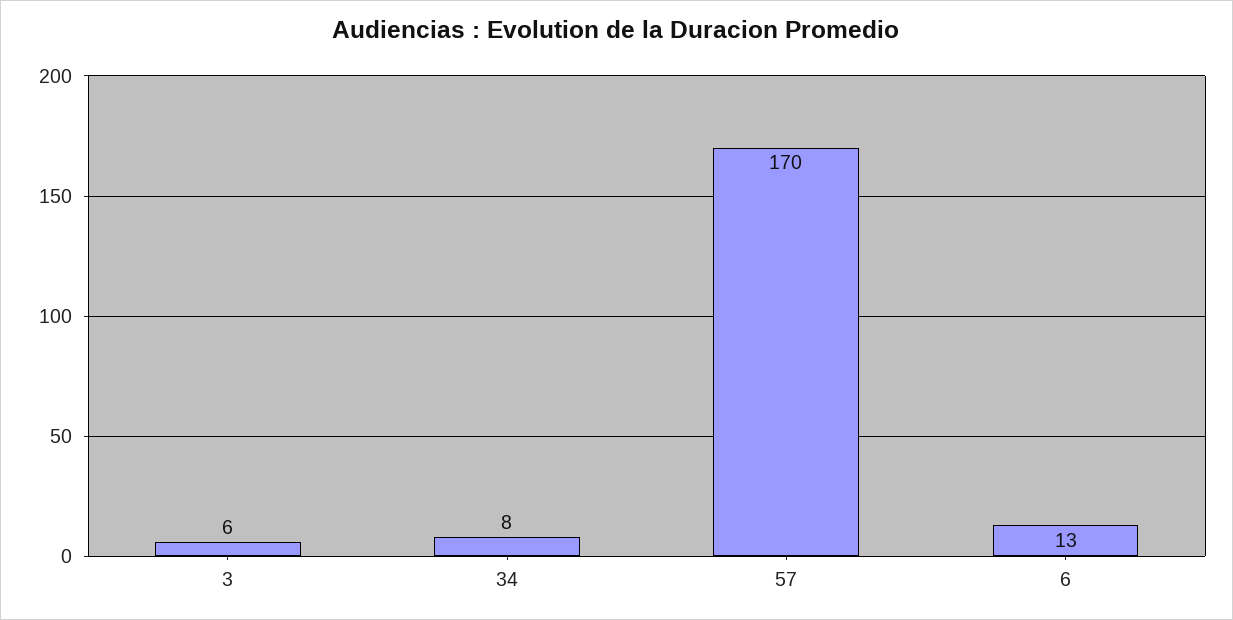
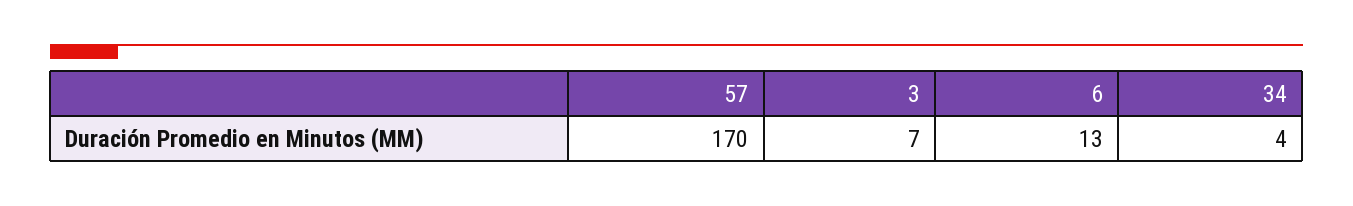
3: 6 -> 7
34: 8 -> 4

